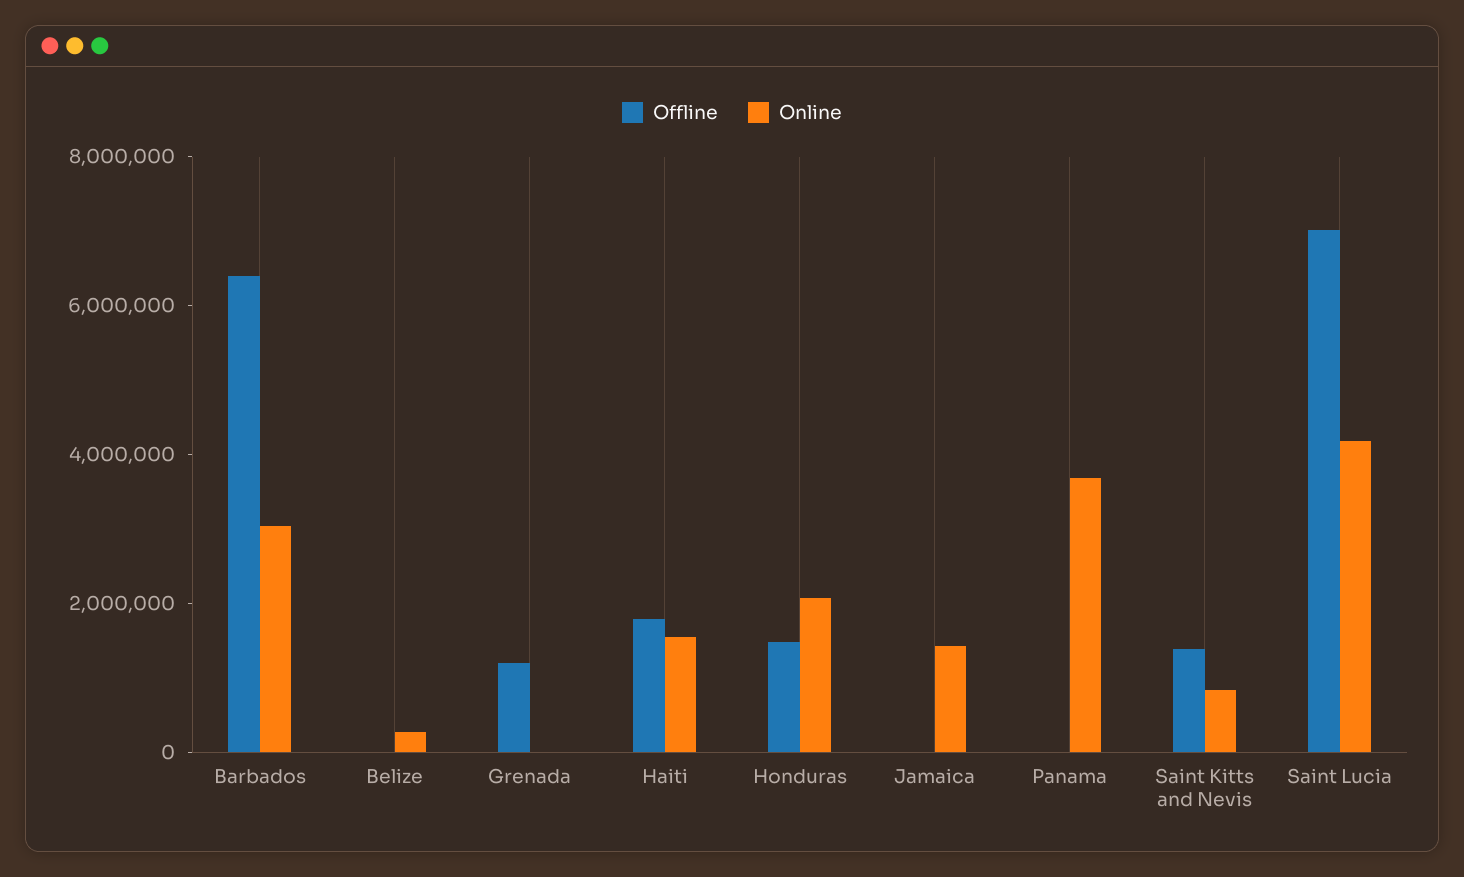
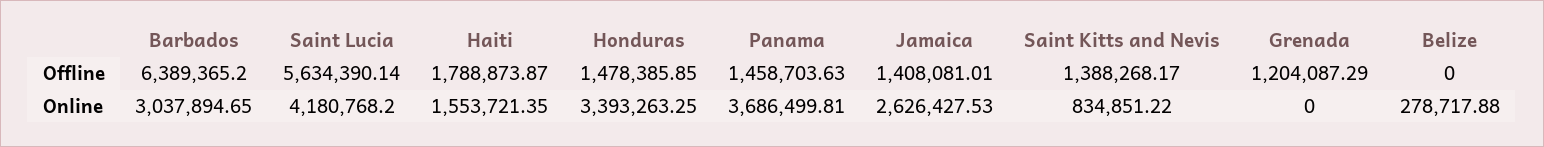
Online, Honduras: 2000000 -> 3393263.25
Offline, Jamaica: 0 -> 1408081.01
Online, Jamaica: 1500000 -> 2626427.53
Offline, Panama: 0 -> 1458703.63
Offline, Saint Lucia: 7000000 -> 5634390.14

